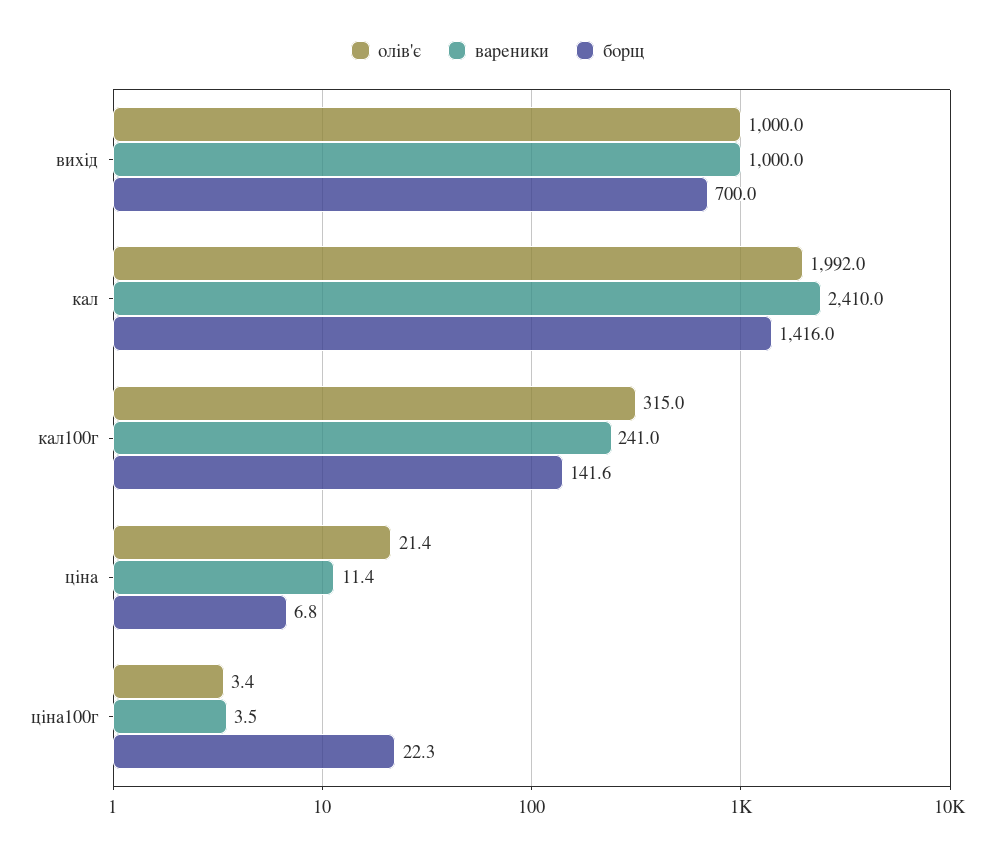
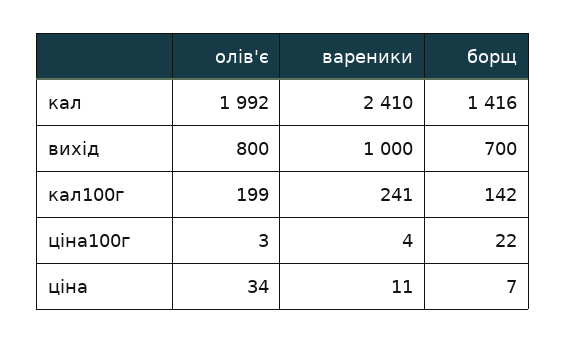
олів'є, вихід: 1000 -> 800
олів'є, кал100г: 315 -> 199
олів'є, ціна: 21.4 -> 34

